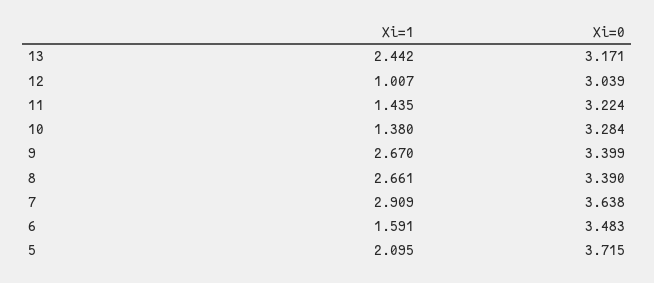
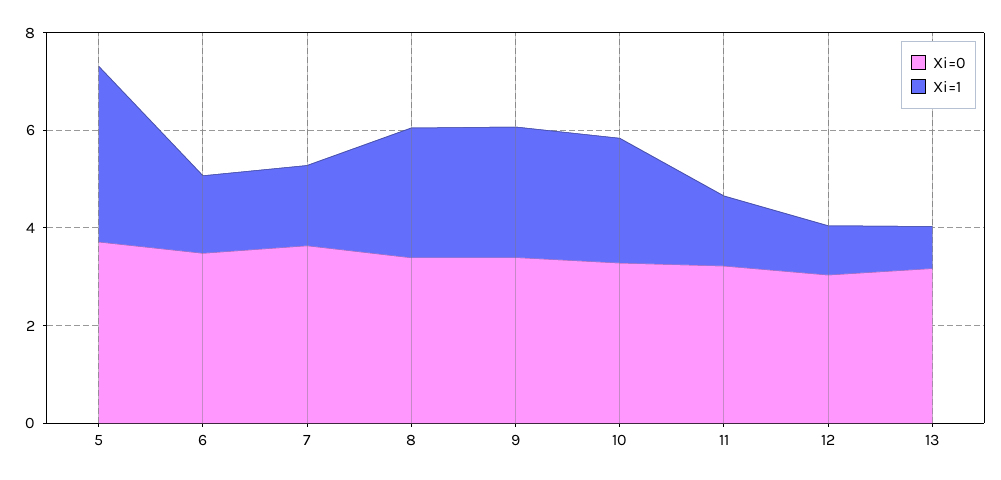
Xi=1, 13: 2.442 -> 1
Xi=1, 10: 1.38 -> 2.5
Xi=1, 7: 2.909 -> 1.5
Xi=1, 5: 2.095 -> 3.5

